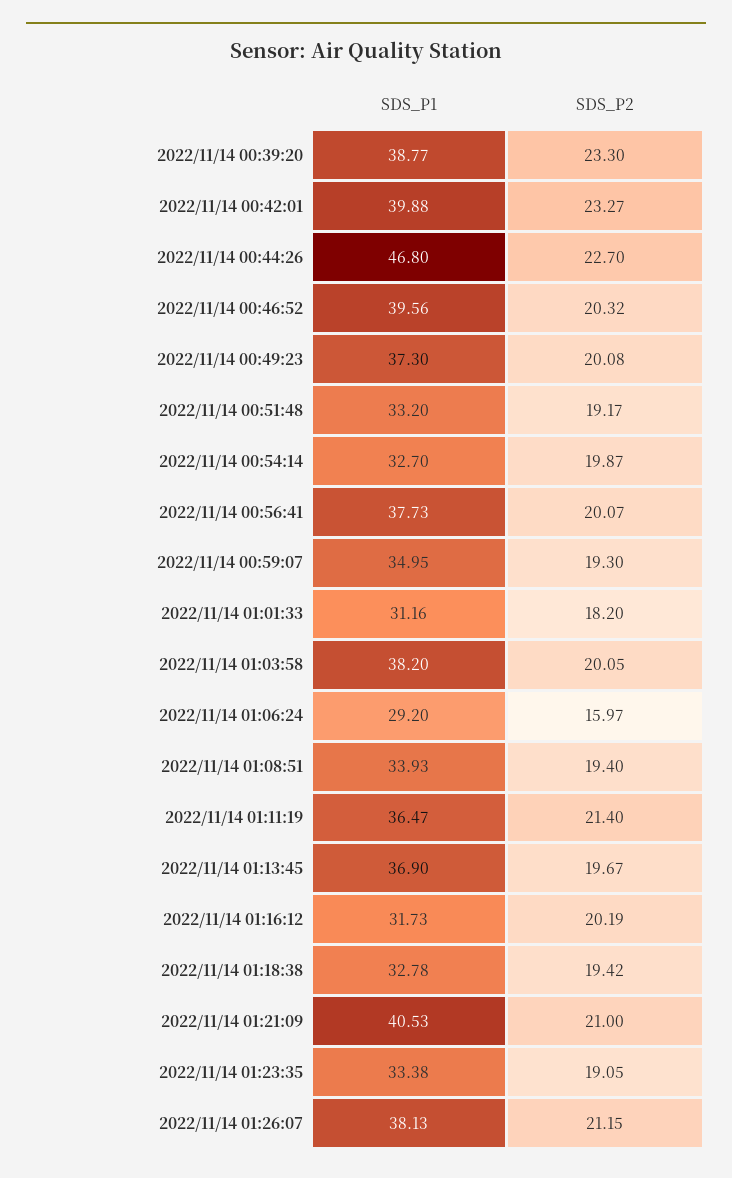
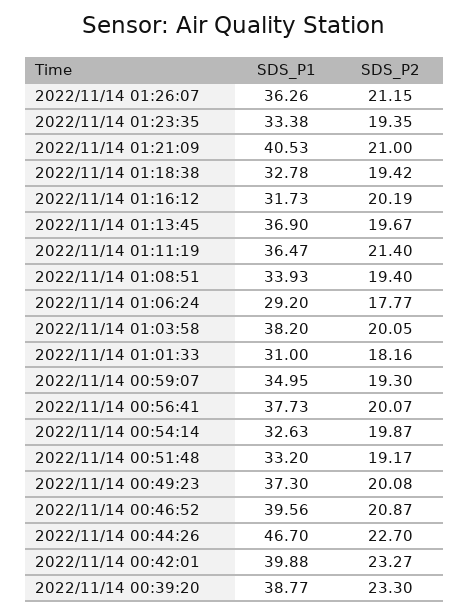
SDS_P1, 2022/11/14 00:44:26: 46.8 -> 46.7
SDS_P2, 2022/11/14 00:46:52: 20.32 -> 20.87
SDS_P1, 2022/11/14 00:54:14: 32.7 -> 32.63
SDS_P1, 2022/11/14 01:01:33: 31.16 -> 31
SDS_P2, 2022/11/14 01:01:33: 18.2 -> 18.16
SDS_P2, 2022/11/14 01:06:24: 15.97 -> 17.77
SDS_P2, 2022/11/14 01:23:35: 19.05 -> 19.35
SDS_P1, 2022/11/14 01:26:07: 38.13 -> 36.26

